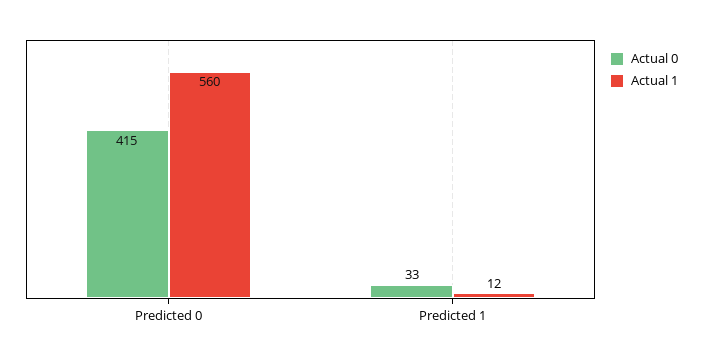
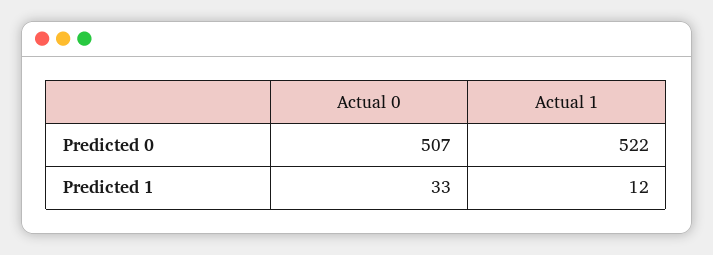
Actual 0, Predicted 0: 415 -> 507
Actual 1, Predicted 0: 560 -> 522

